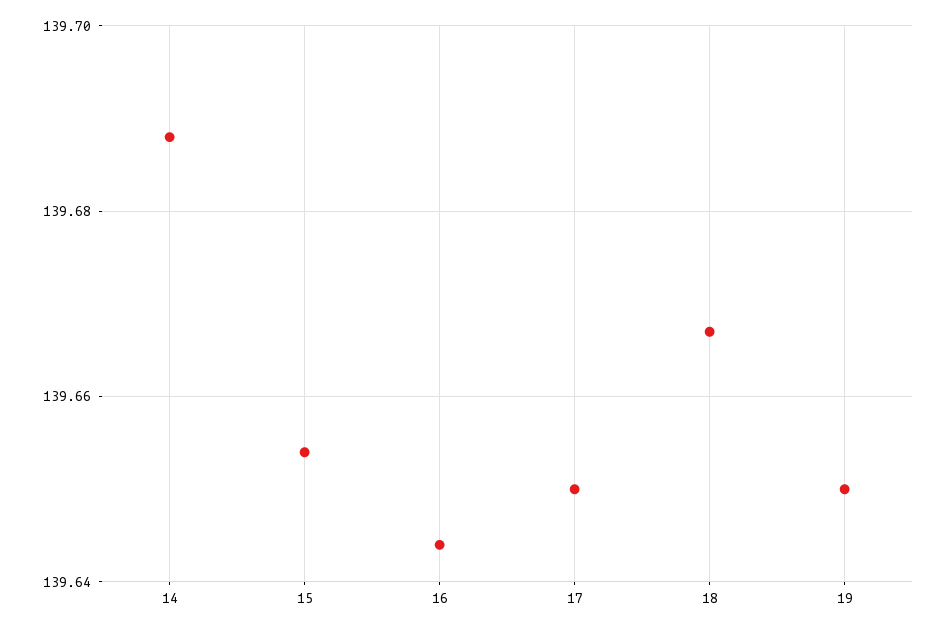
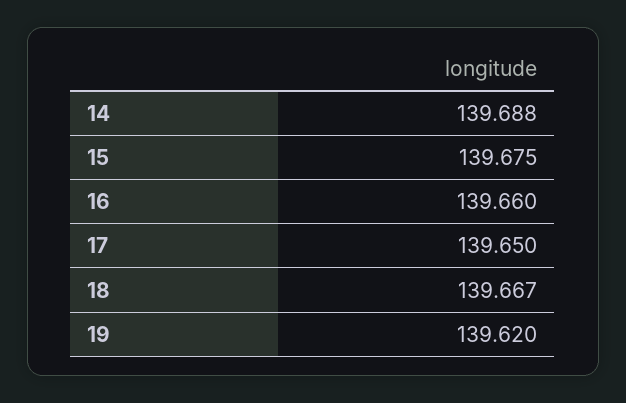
15: 139.655 -> 139.675
16: 139.645 -> 139.66
19: 139.65 -> 139.62

